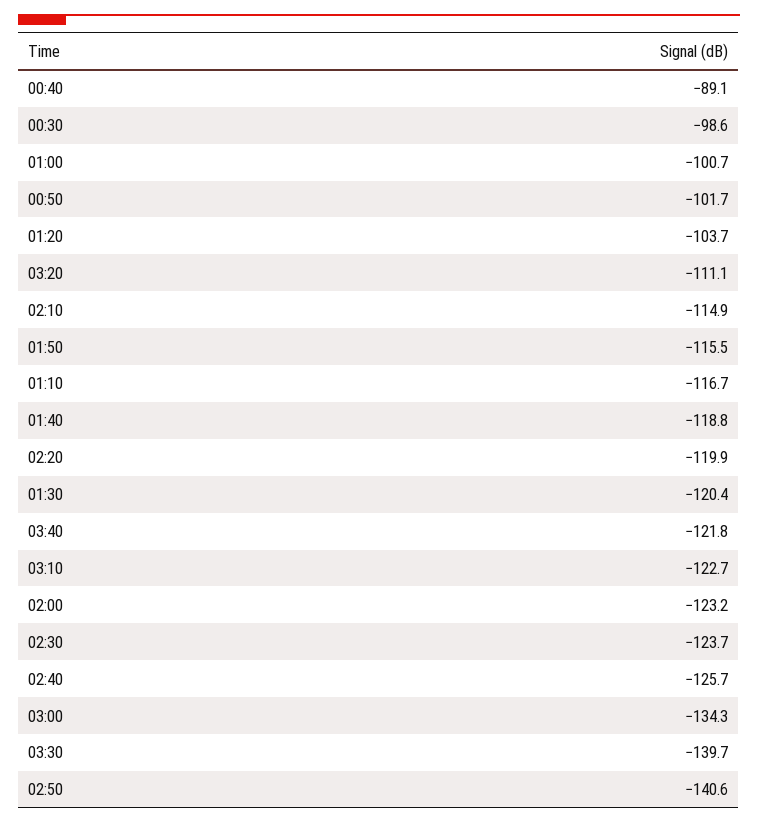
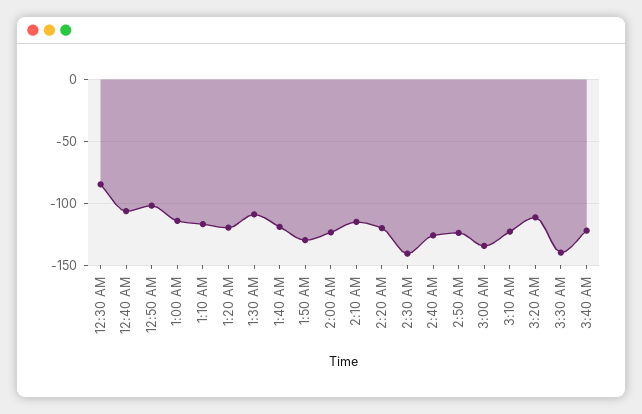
00:40: -89.1 -> -105
00:30: -98.6 -> -85
01:00: -100.7 -> -115
01:20: -103.7 -> -120
01:50: -115.5 -> -130
01:30: -120.4 -> -110
02:30: -123.7 -> -140
02:50: -140.6 -> -125

